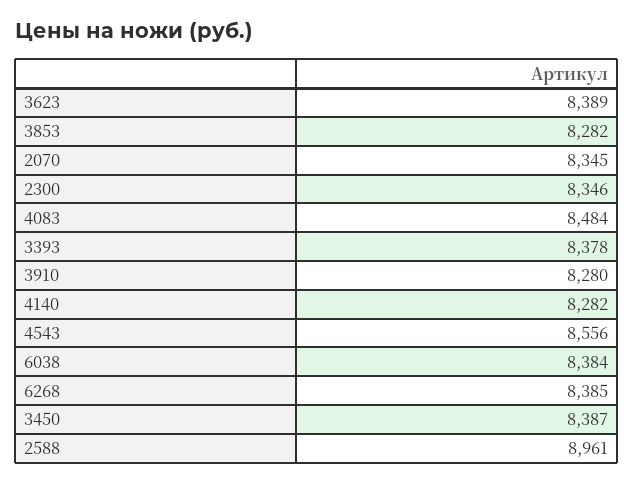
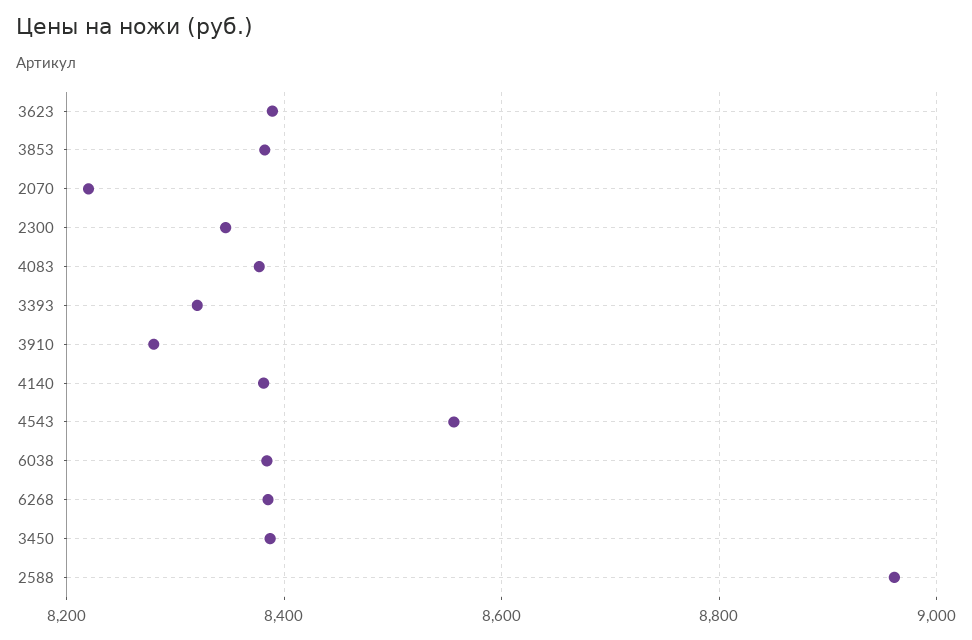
3853: 8282 -> 8380
2070: 8345 -> 8220
4083: 8484 -> 8380
3393: 8378 -> 8320
4140: 8282 -> 8380

